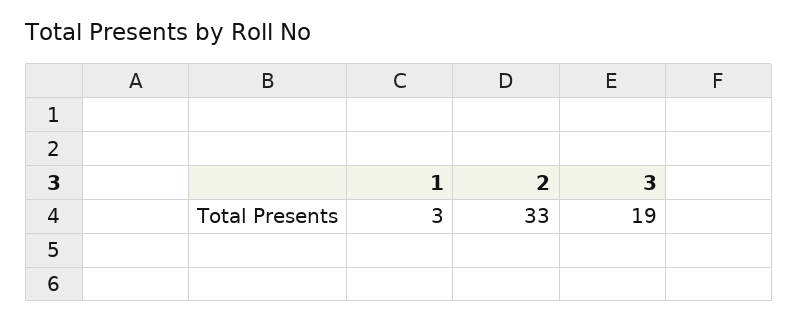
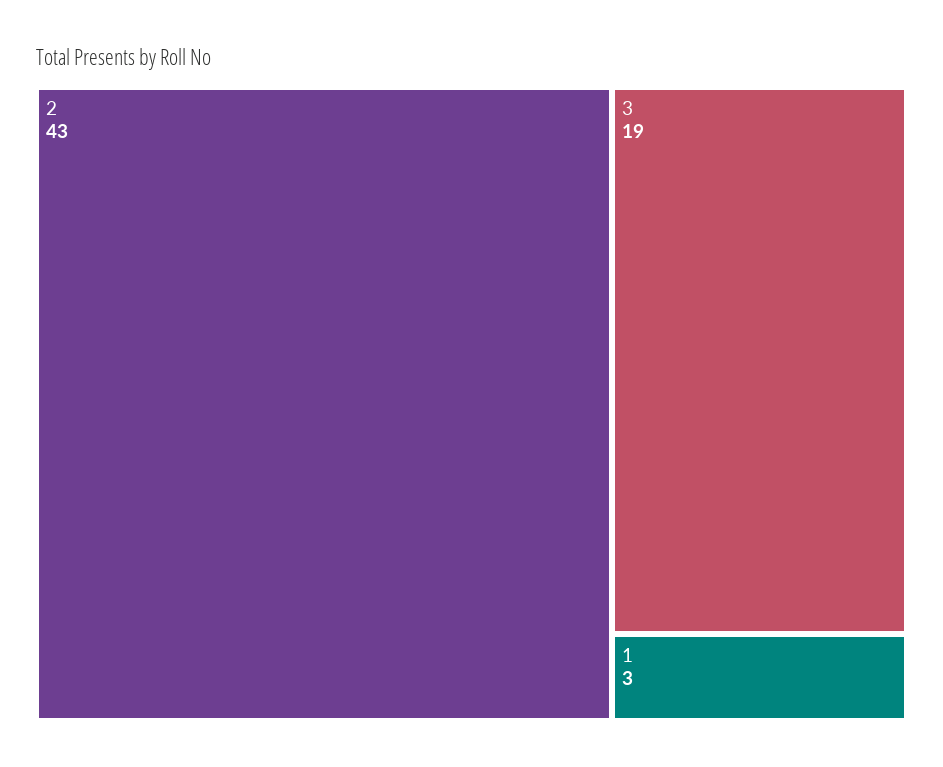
2: 33 -> 43

